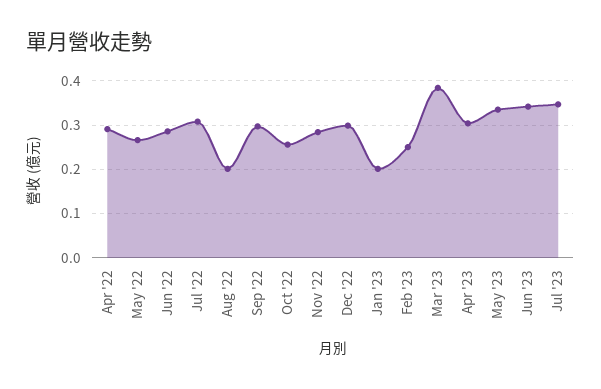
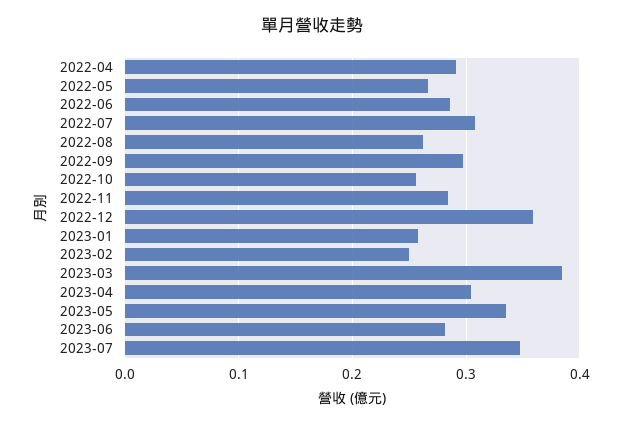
Aug '22: 0.2 -> 0.26
Dec '22: 0.3 -> 0.36
Jan '23: 0.2 -> 0.26
Jun '23: 0.34 -> 0.28

